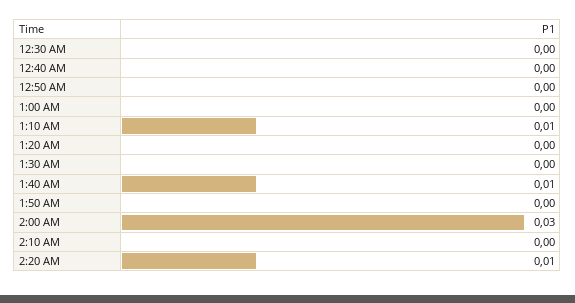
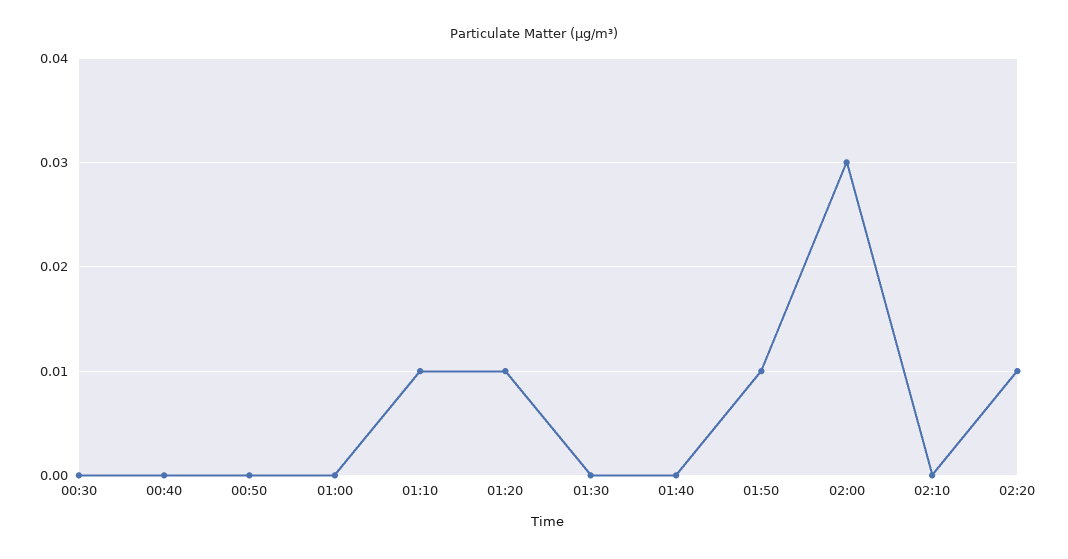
1:20 AM: 0 -> 0.01
1:40 AM: 0.01 -> 0
1:50 AM: 0 -> 0.01

